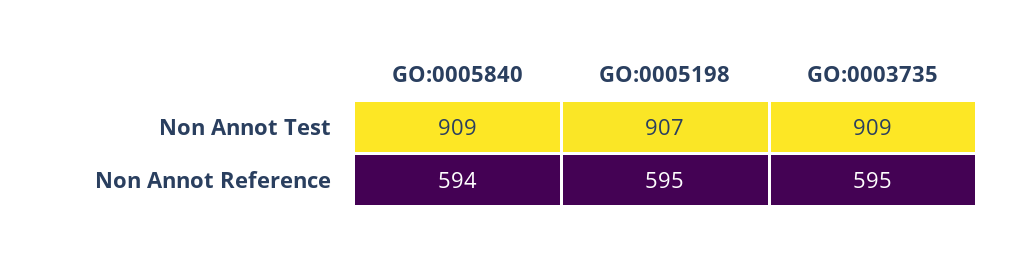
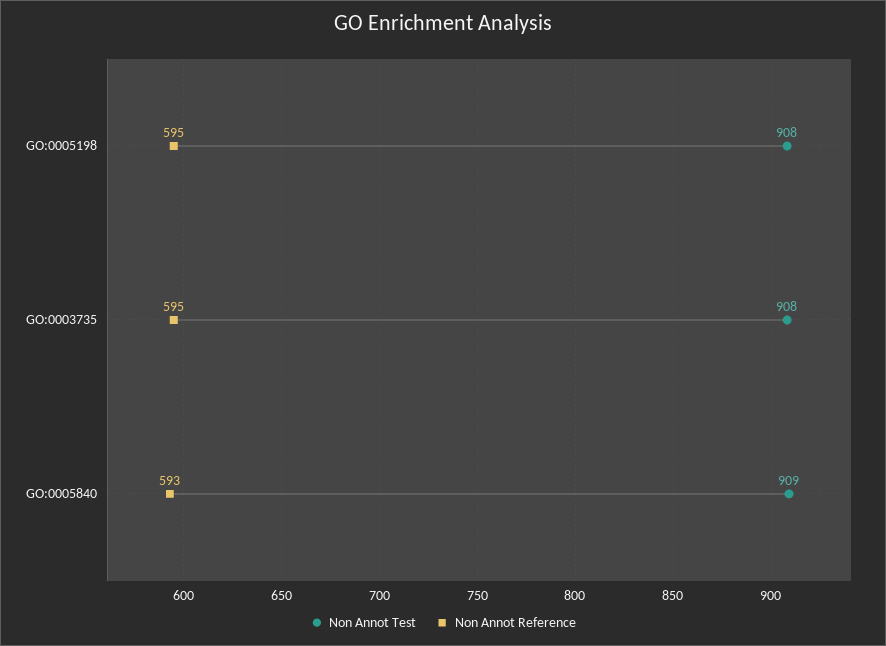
Non Annot Test, GO:0005198: 907 -> 908
Non Annot Test, GO:0003735: 909 -> 908
Non Annot Reference, GO:0005840: 594 -> 593

